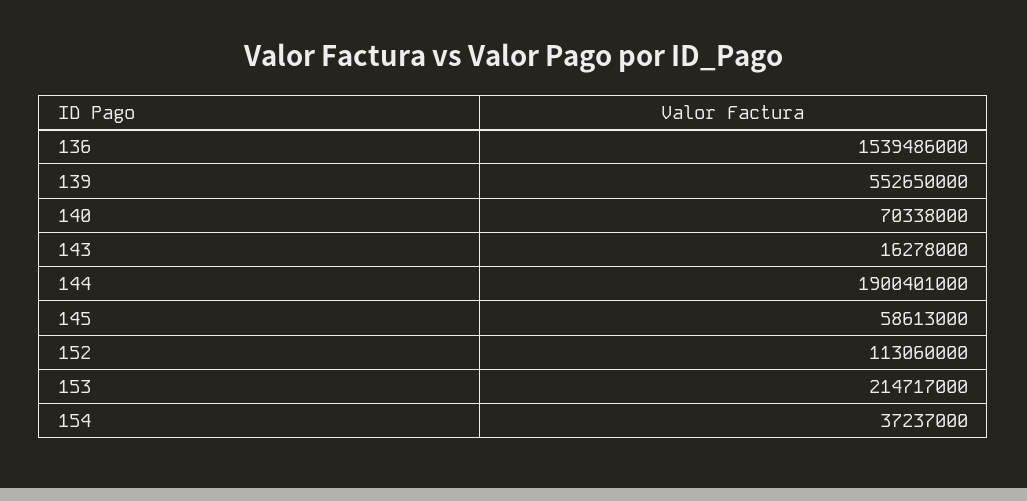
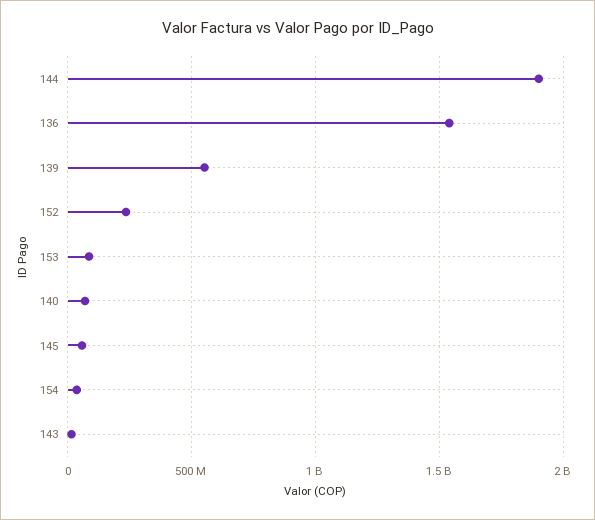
152: 113060000 -> 250000000
153: 214717000 -> 100000000

